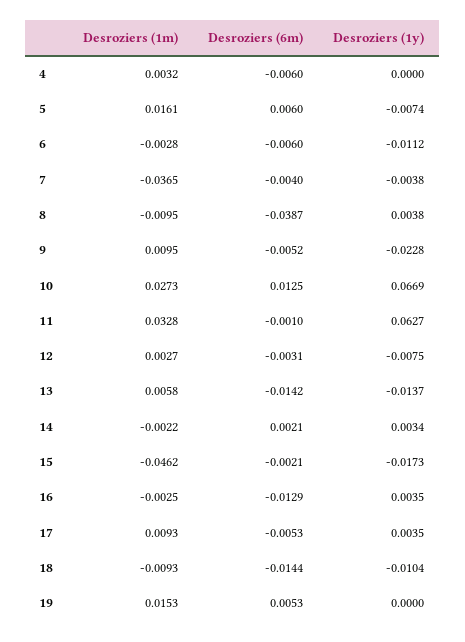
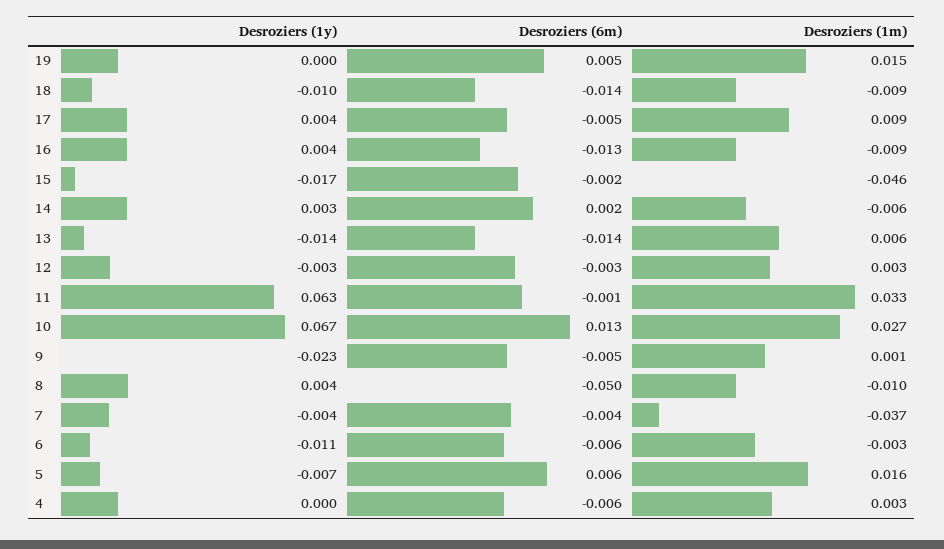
Desroziers (6m), 8: -0.0387 -> -0.05
Desroziers (1m), 9: 0.0095 -> 0.001
Desroziers (1y), 12: -0.0075 -> -0.003
Desroziers (1m), 14: -0.0022 -> -0.006
Desroziers (1m), 16: -0.0025 -> -0.009

